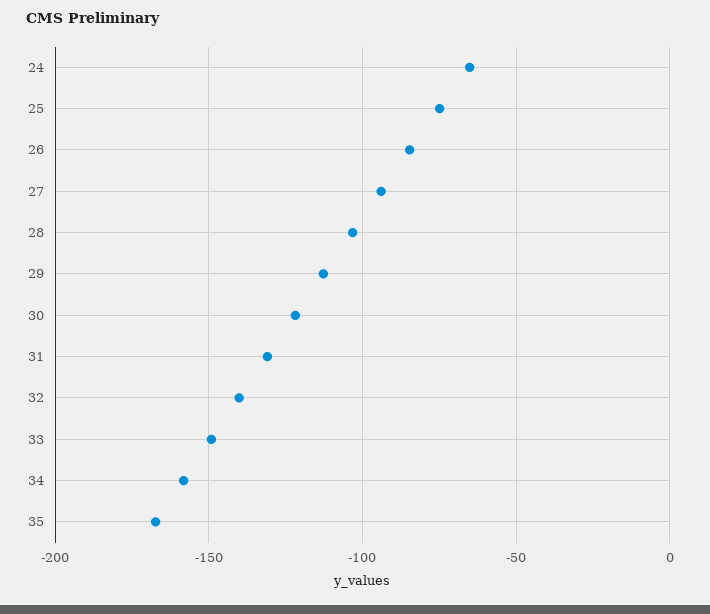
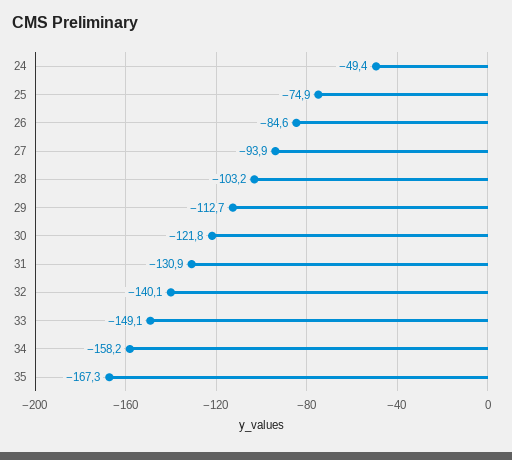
24: -65 -> -49.4

